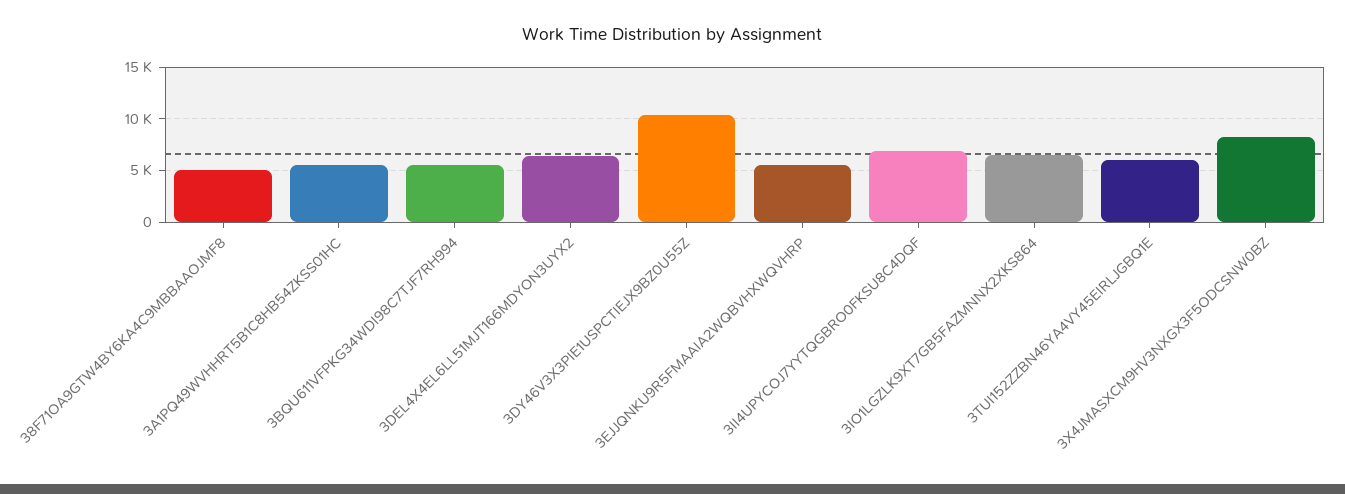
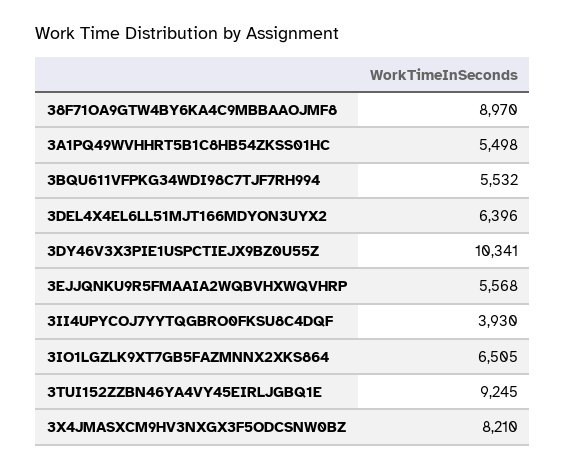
38F71OA9GTW4BY6KA4C9MBBAAOJMF8: 5000 -> 8970
3II4UPYCOJ7YYTQGBRO0FKSU8C4DQF: 7000 -> 3930
3TUI152ZZBN46YA4VY45EIRLJGBQ1E: 6000 -> 9245

